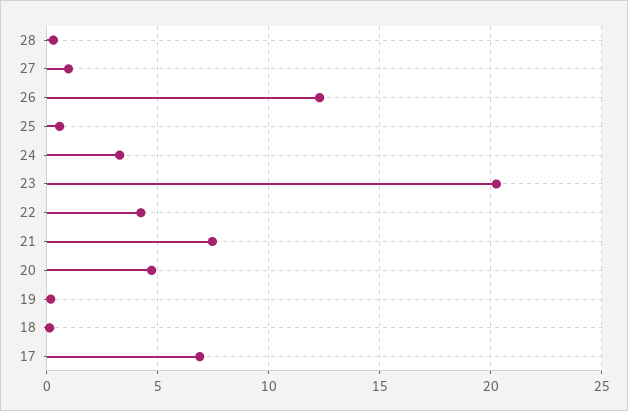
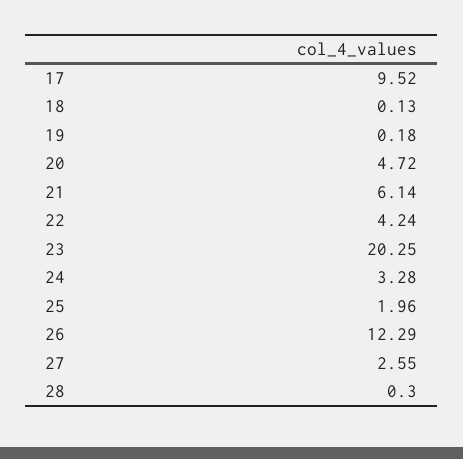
27: 1 -> 2.55
25: 0.5 -> 1.96
21: 7.5 -> 6.14
17: 7 -> 9.52

